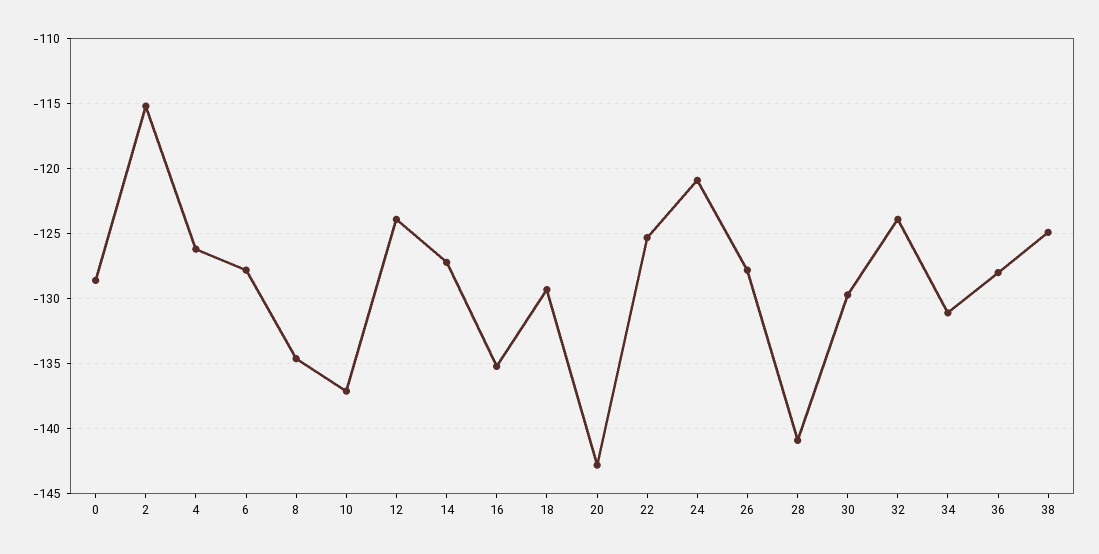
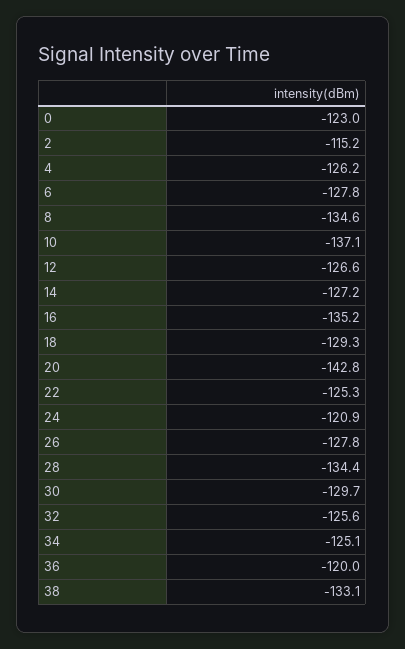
0: -128.5 -> -123
12: -124 -> -126.6
28: -141 -> -134.4
32: -124 -> -125.6
34: -131 -> -125.1
36: -128 -> -120
38: -125 -> -133.1

